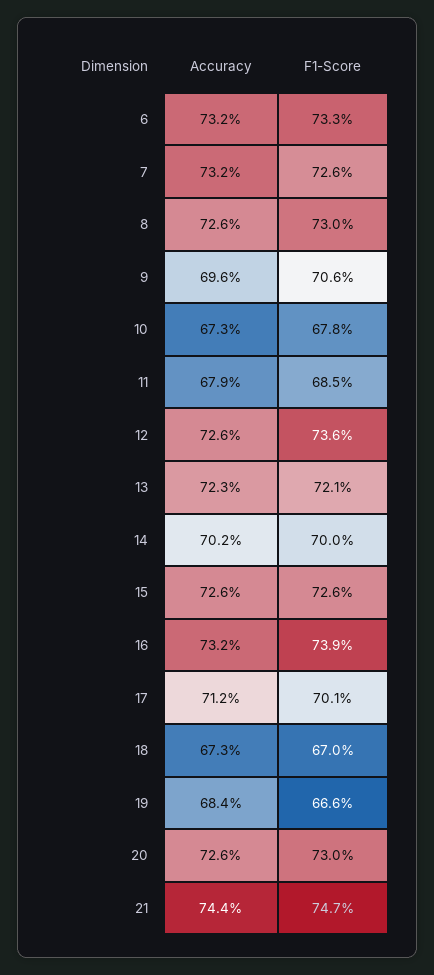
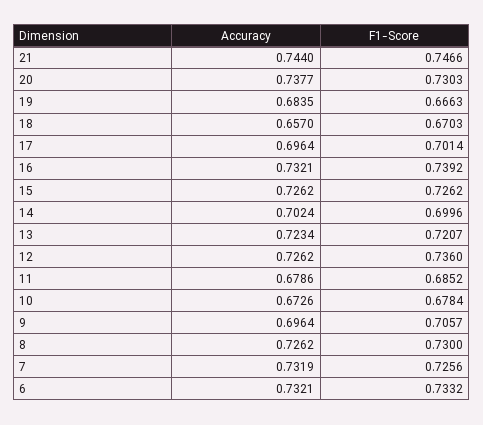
Accuracy, 17: 0.712 -> 0.6964
Accuracy, 18: 0.673 -> 0.657
Accuracy, 20: 0.726 -> 0.7377

